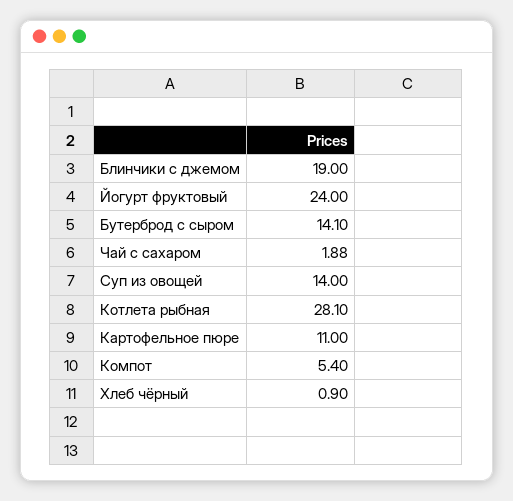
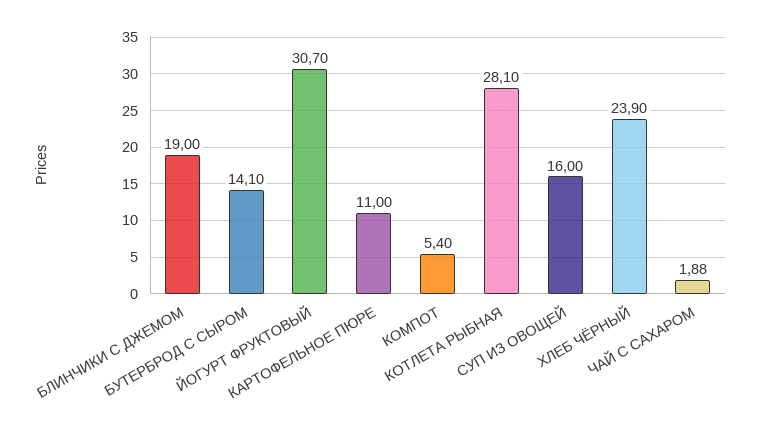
Йогурт фруктовый: 24 -> 30.7
Суп из овощей: 14 -> 16
Хлеб чёрный: 0.9 -> 23.9

